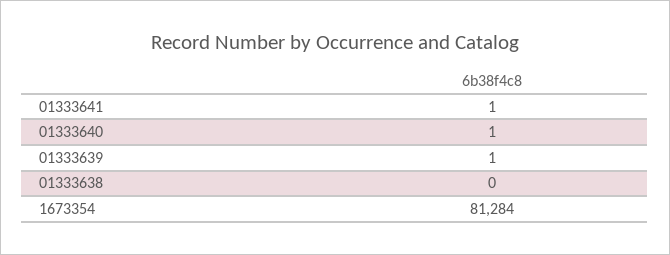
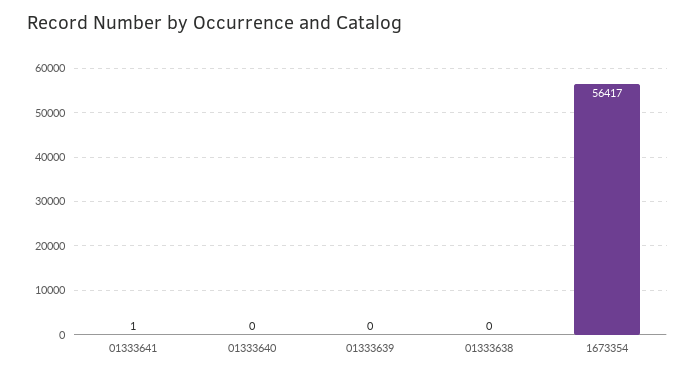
01333640: 1 -> 0
01333639: 1 -> 0
1673354: 81284 -> 56417

